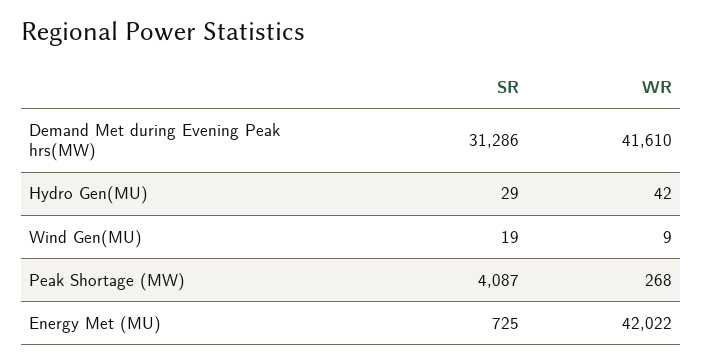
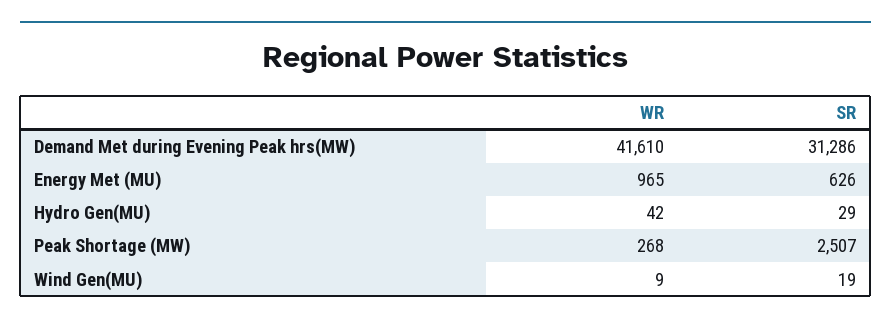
SR, Peak Shortage (MW): 4087 -> 2507
SR, Energy Met (MU): 725 -> 626
WR, Energy Met (MU): 42022 -> 965

